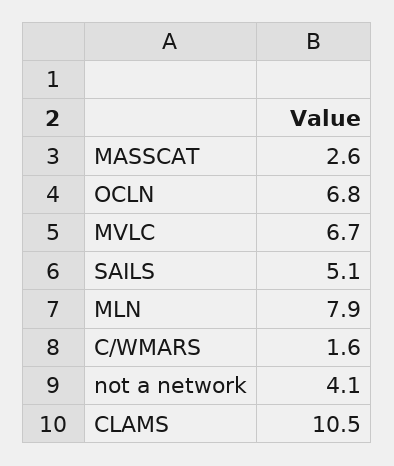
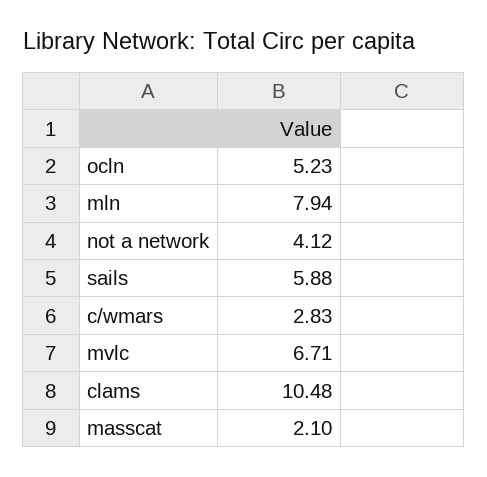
MASSCAT: 2.6 -> 2.1
OCLN: 6.8 -> 5.23
SAILS: 5.1 -> 5.88
C/WMARS: 1.6 -> 2.83

